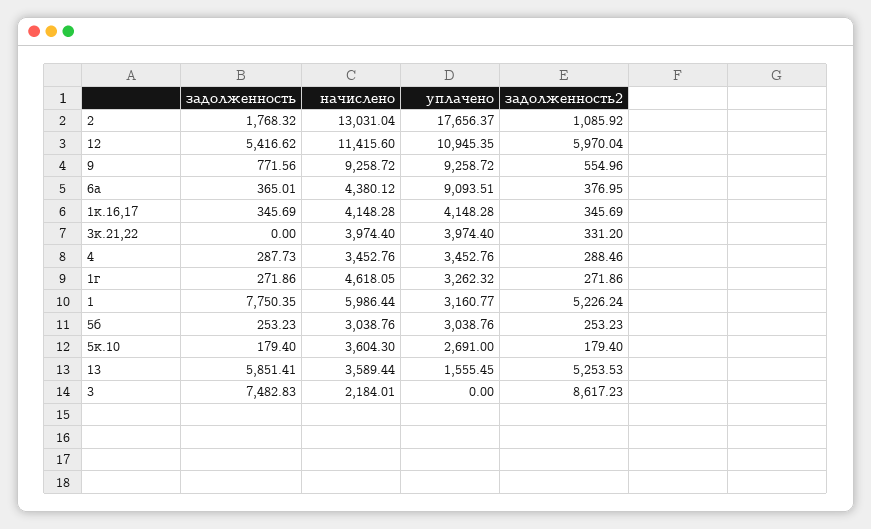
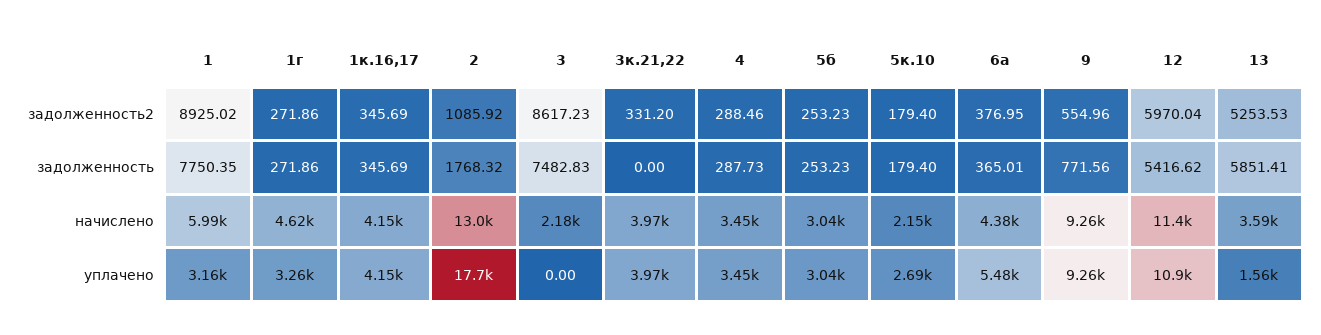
уплачено, 6а: 9093.51 -> 5480
задолженность2, 1: 5226.24 -> 8925.02
начислено, 5к.10: 3604.3 -> 2150

